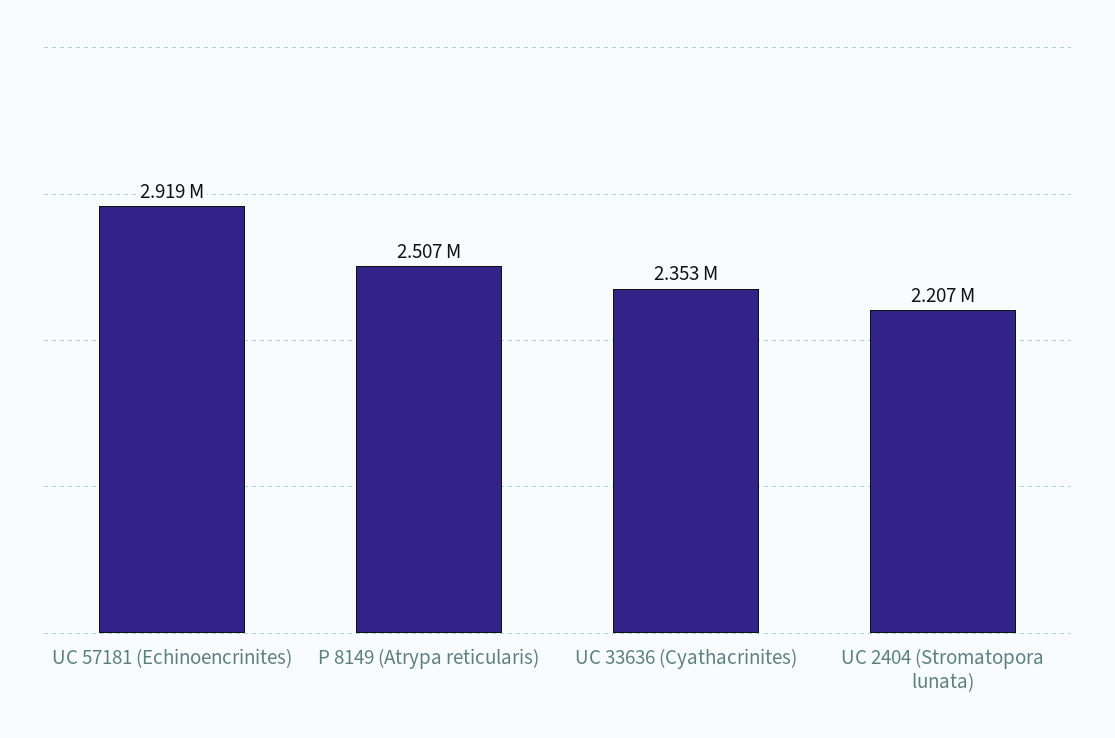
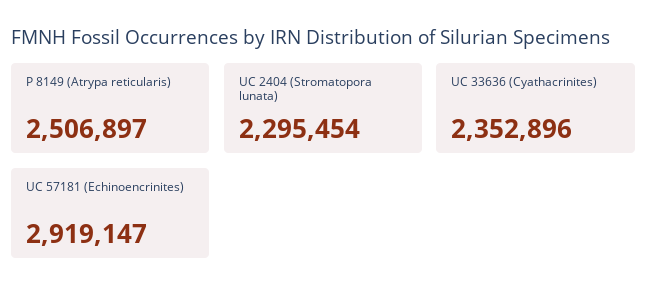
UC 2404 (Stromatopora lunata): 2207000 -> 2295454

